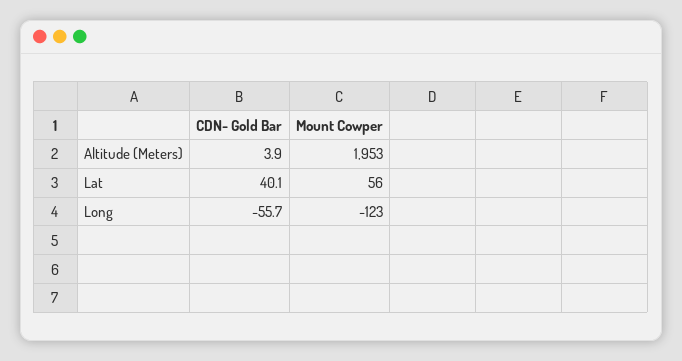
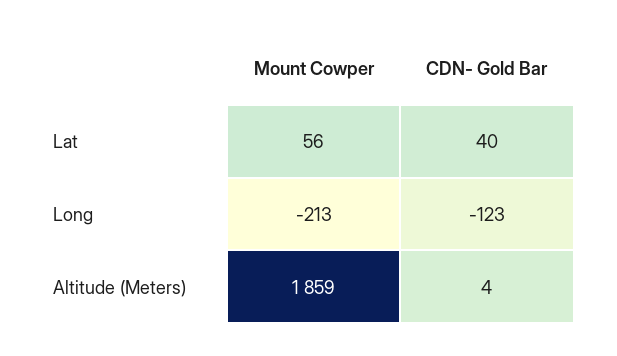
Mount Cowper, Altitude (Meters): 1953 -> 1859
CDN- Gold Bar, Long: -55.7 -> -123
Mount Cowper, Long: -123 -> -213

